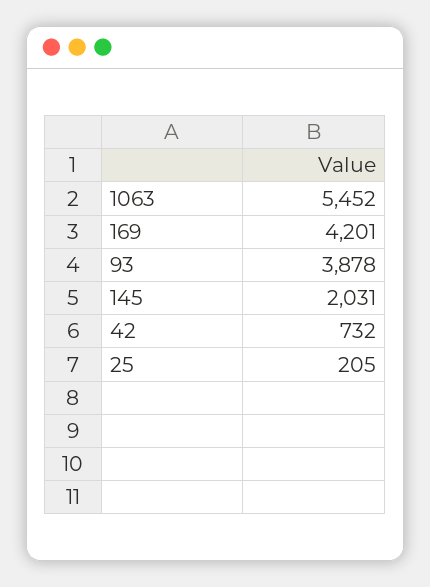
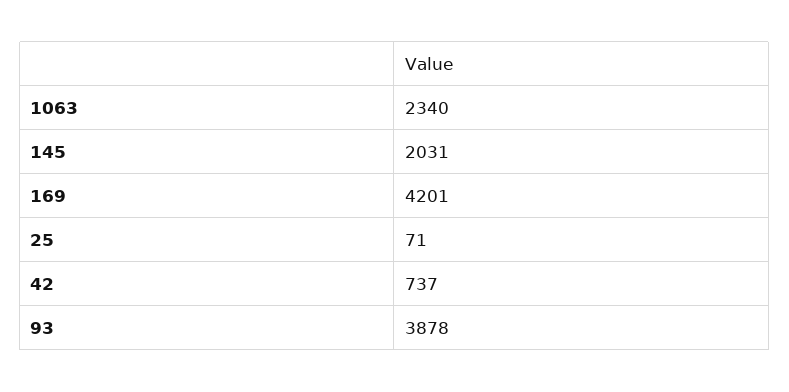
1063: 5452 -> 2340
42: 732 -> 737
25: 205 -> 71

